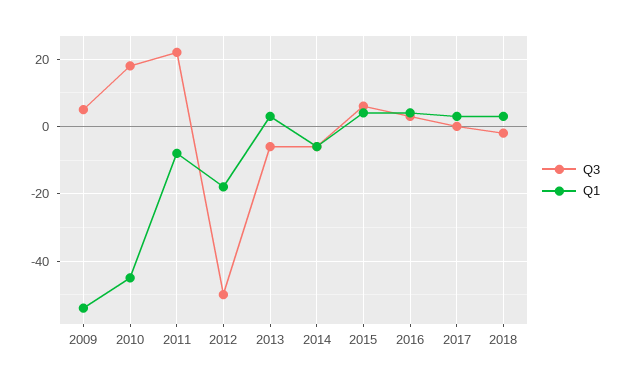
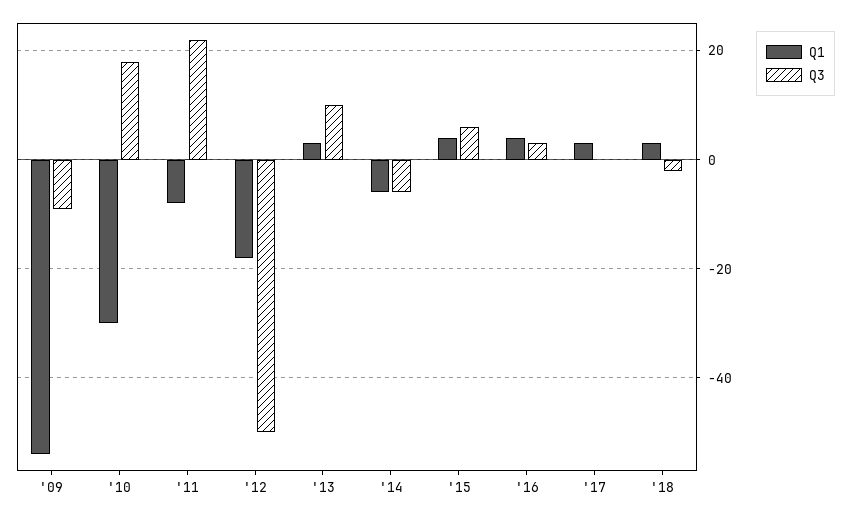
Q3, 2009: 5 -> -10
Q1, 2010: -45 -> -30
Q3, 2013: -5 -> 10

